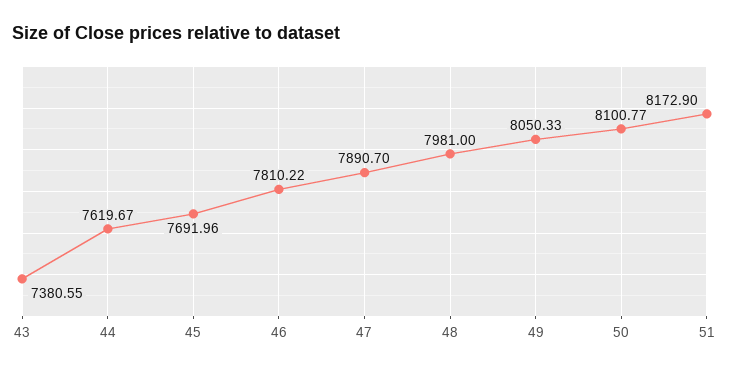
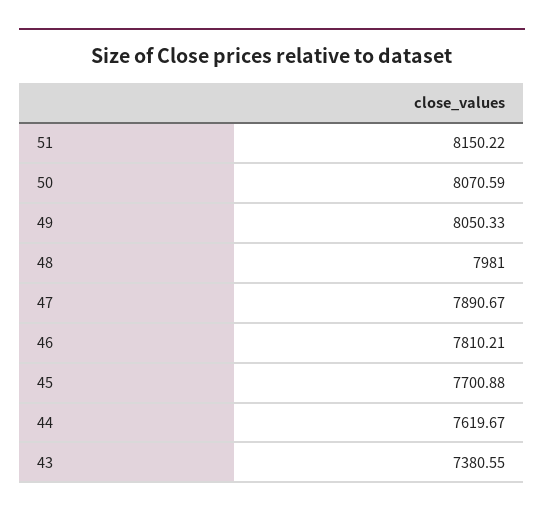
45: 7691.96 -> 7700.88
46: 7810.22 -> 7810.21
47: 7890.7 -> 7890.67
50: 8100.77 -> 8070.59
51: 8172.9 -> 8150.22

